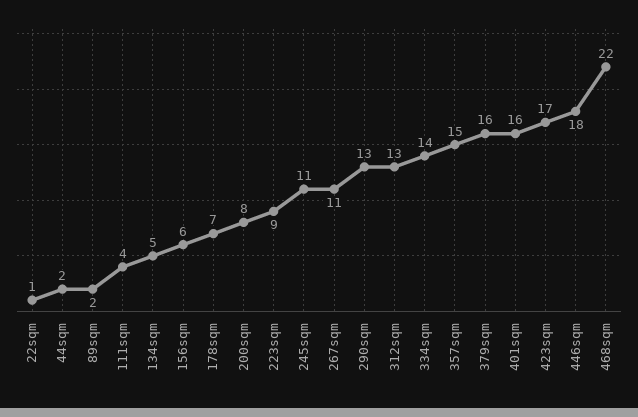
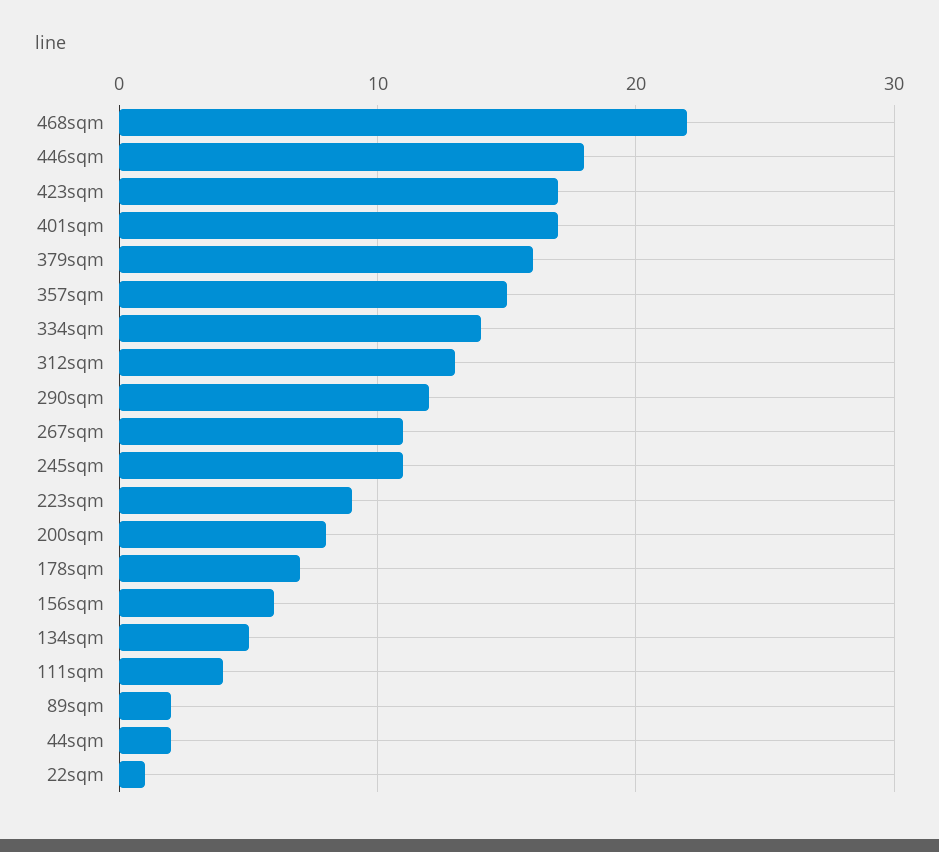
290sqm: 13 -> 12
401sqm: 16 -> 17

